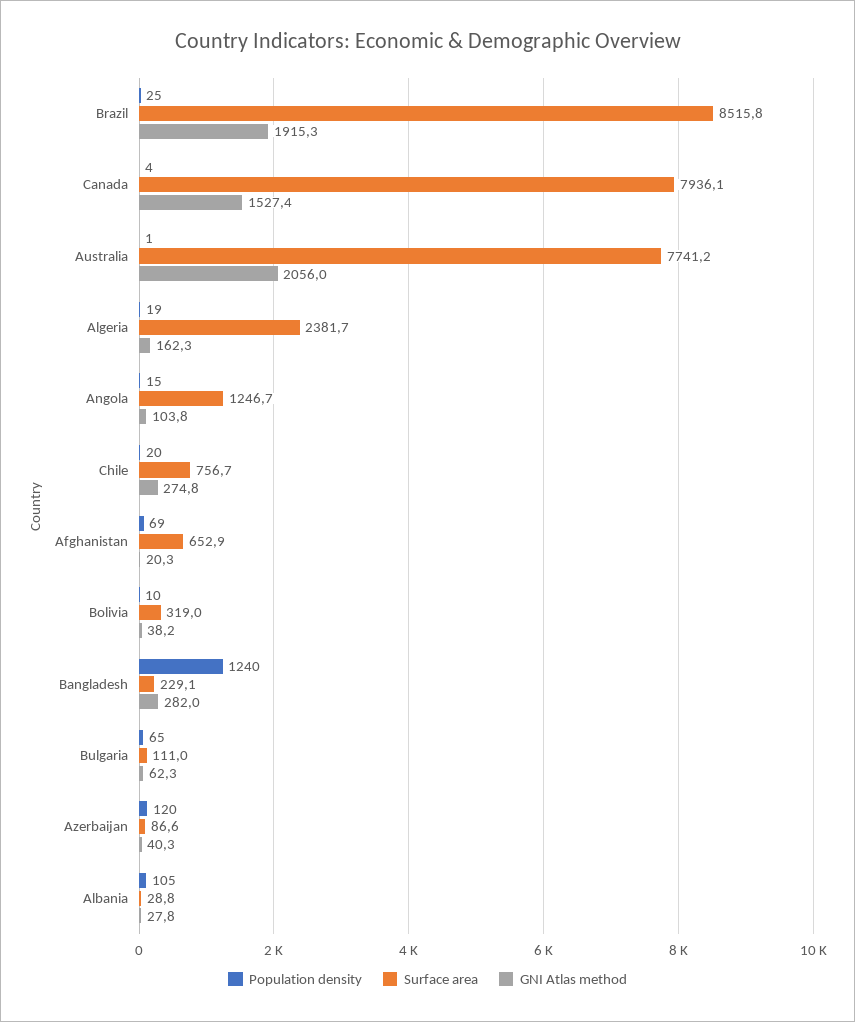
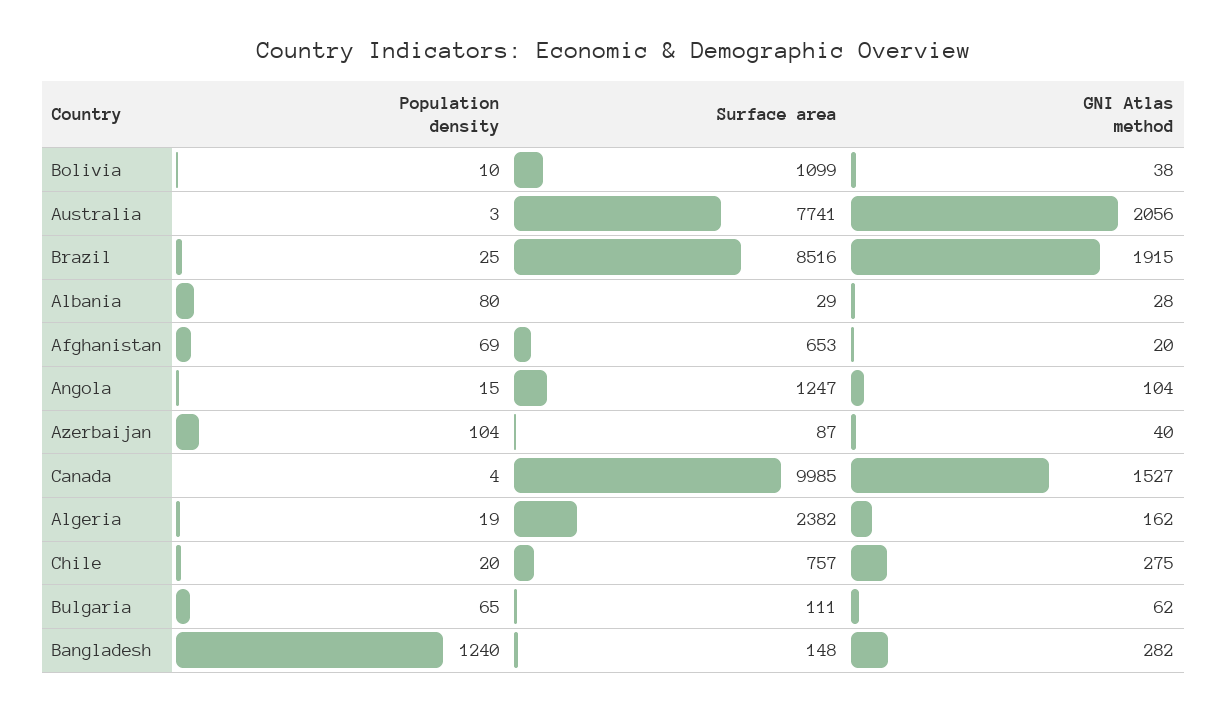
Surface area, Canada: 7936.1 -> 9985
Population density, Australia: 1 -> 3
Surface area, Bolivia: 319 -> 1099
Surface area, Bangladesh: 229.1 -> 148
Population density, Azerbaijan: 120 -> 104
Population density, Albania: 105 -> 80

